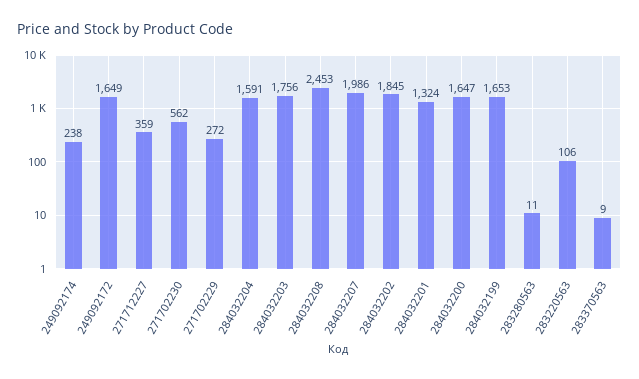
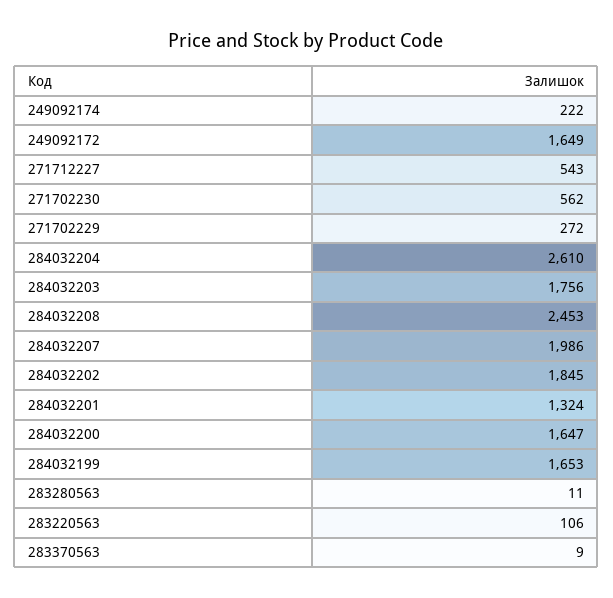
249092174: 238 -> 222
271712227: 359 -> 543
284032204: 1591 -> 2610

